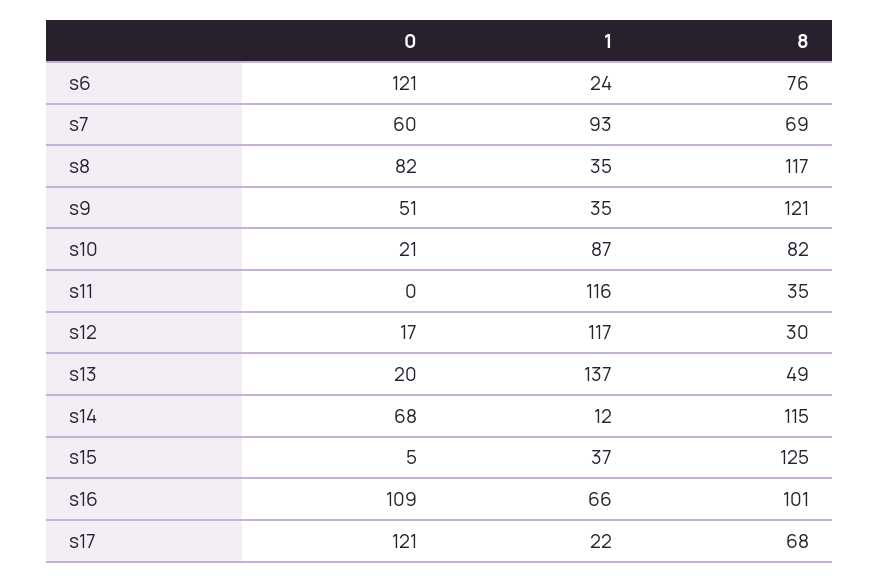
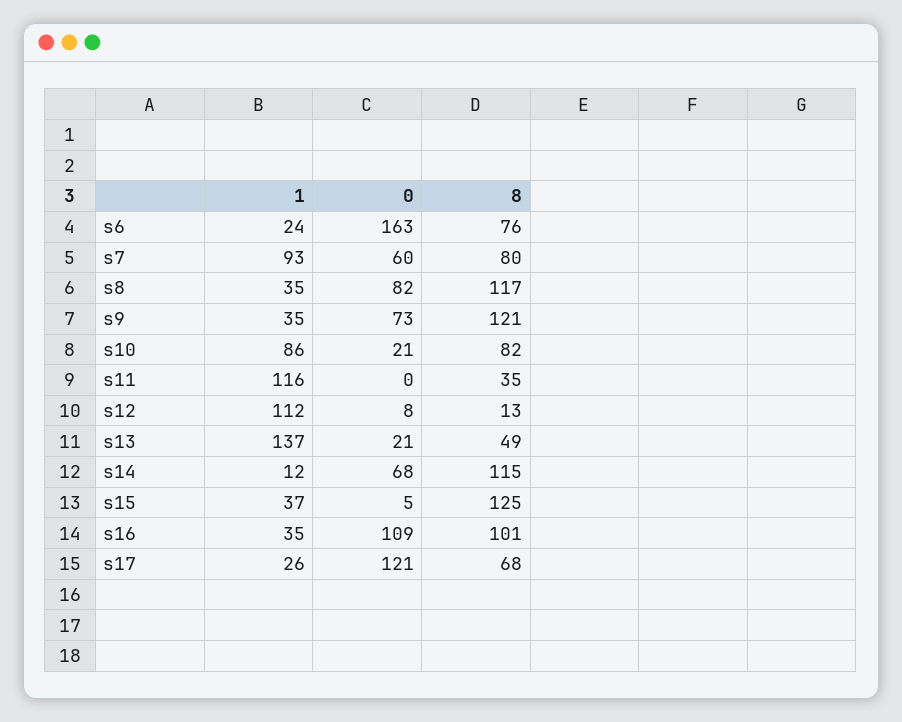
0, s6: 121 -> 163
8, s7: 69 -> 80
0, s9: 51 -> 73
1, s10: 87 -> 86
0, s12: 17 -> 8
1, s12: 117 -> 112
8, s12: 30 -> 13
0, s13: 20 -> 21
1, s16: 66 -> 35
1, s17: 22 -> 26

